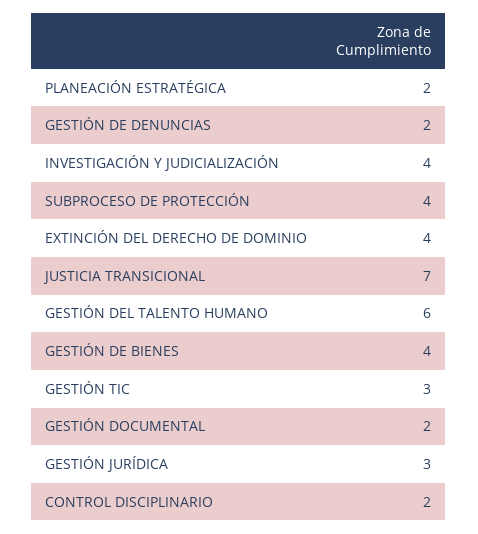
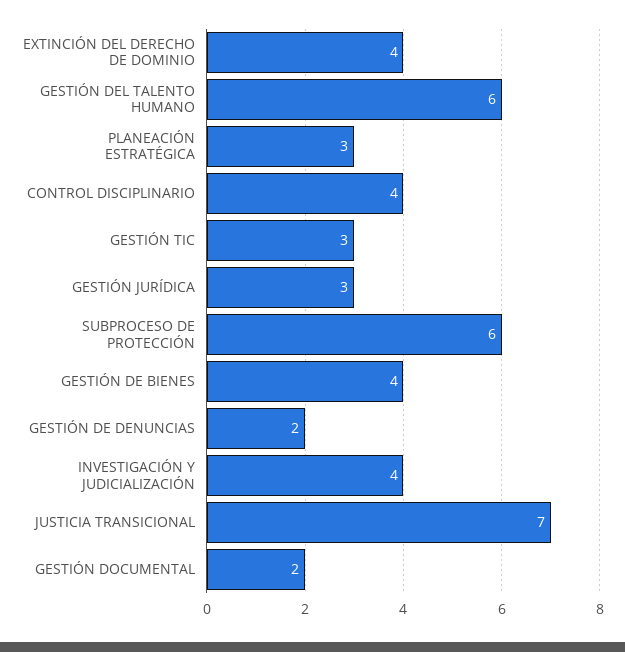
PLANEACIÓN ESTRATÉGICA: 2 -> 3
SUBPROCESO DE PROTECCIÓN: 4 -> 6
CONTROL DISCIPLINARIO: 2 -> 4

